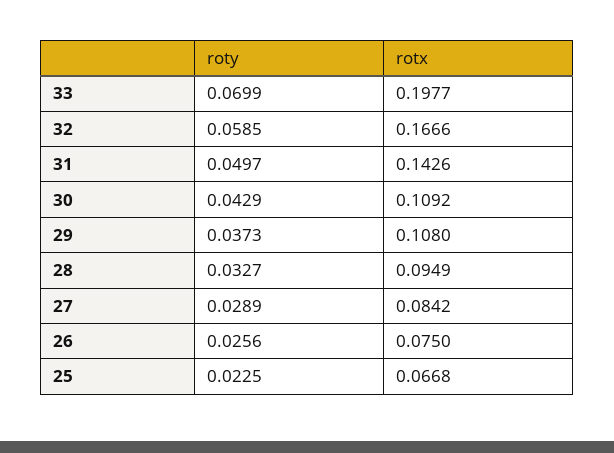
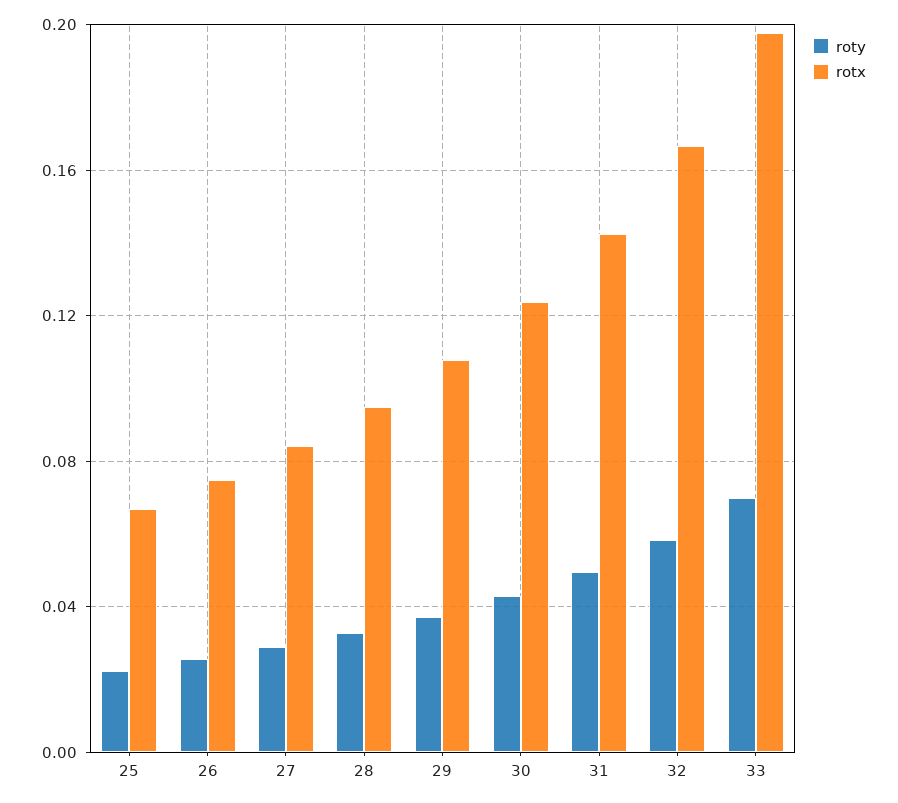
rotx, 30: 0.1092 -> 0.125

